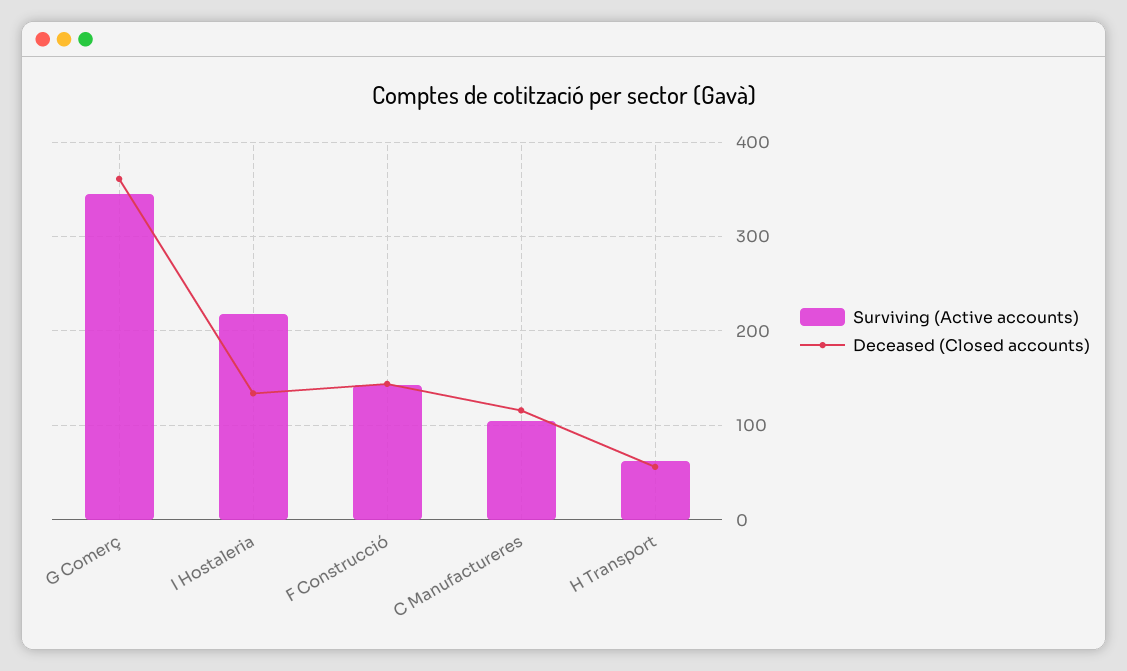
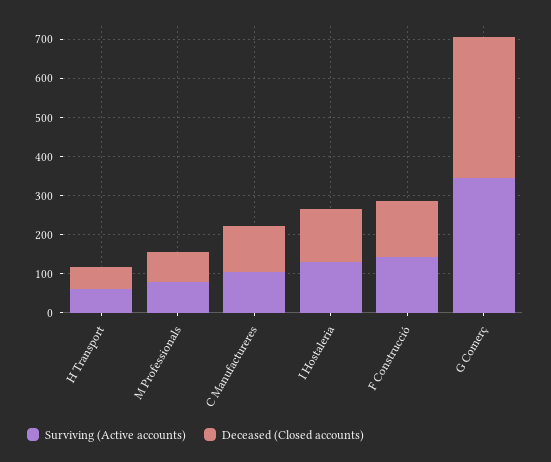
Surviving (Active accounts), I Hostaleria: 220 -> 125
Surviving (Active accounts), M Professionals: none -> 75
Deceased (Closed accounts), M Professionals: none -> 75

